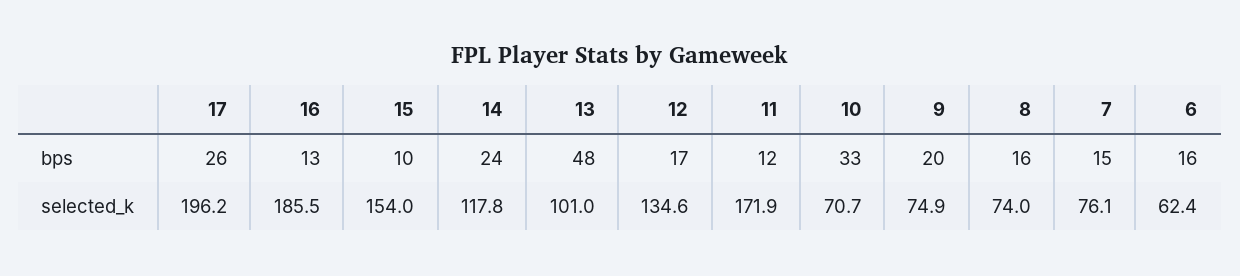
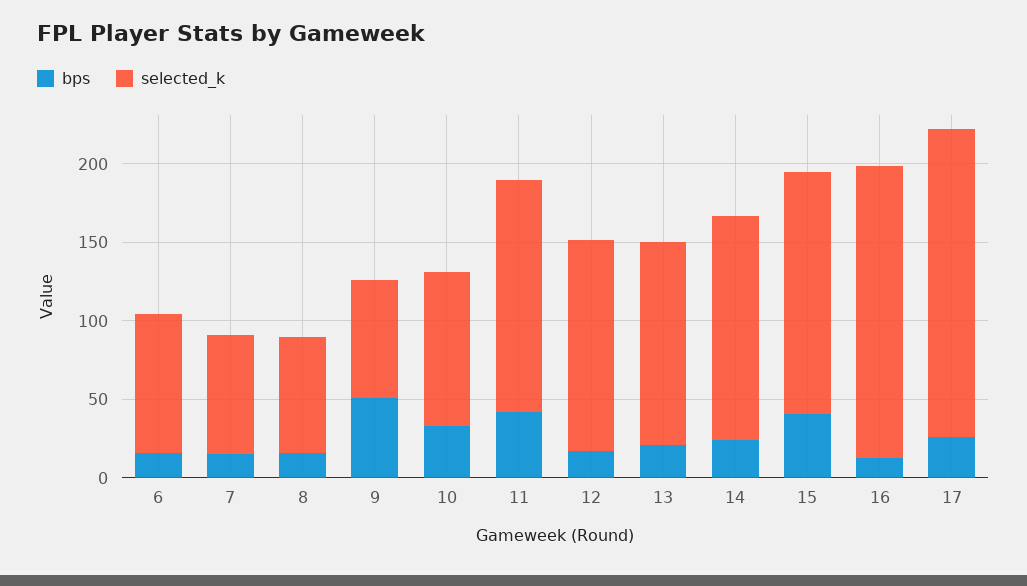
bps, 15: 10 -> 40
bps, 13: 48 -> 20
bps, 11: 12 -> 40
bps, 9: 20 -> 50
selected_k, 14: 117.8 -> 140
selected_k, 13: 101 -> 130
selected_k, 11: 171.9 -> 150
selected_k, 10: 70.7 -> 100
selected_k, 6: 62.4 -> 90

